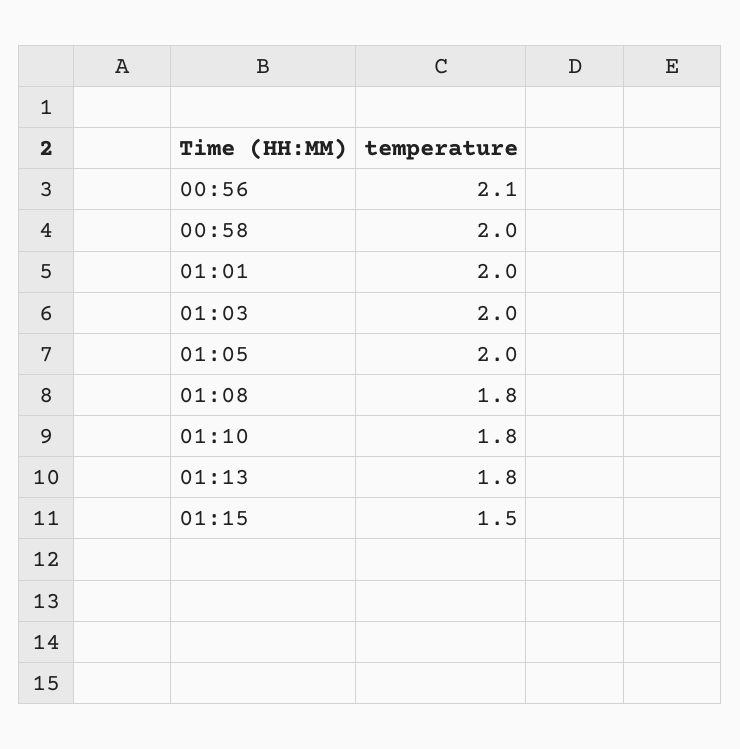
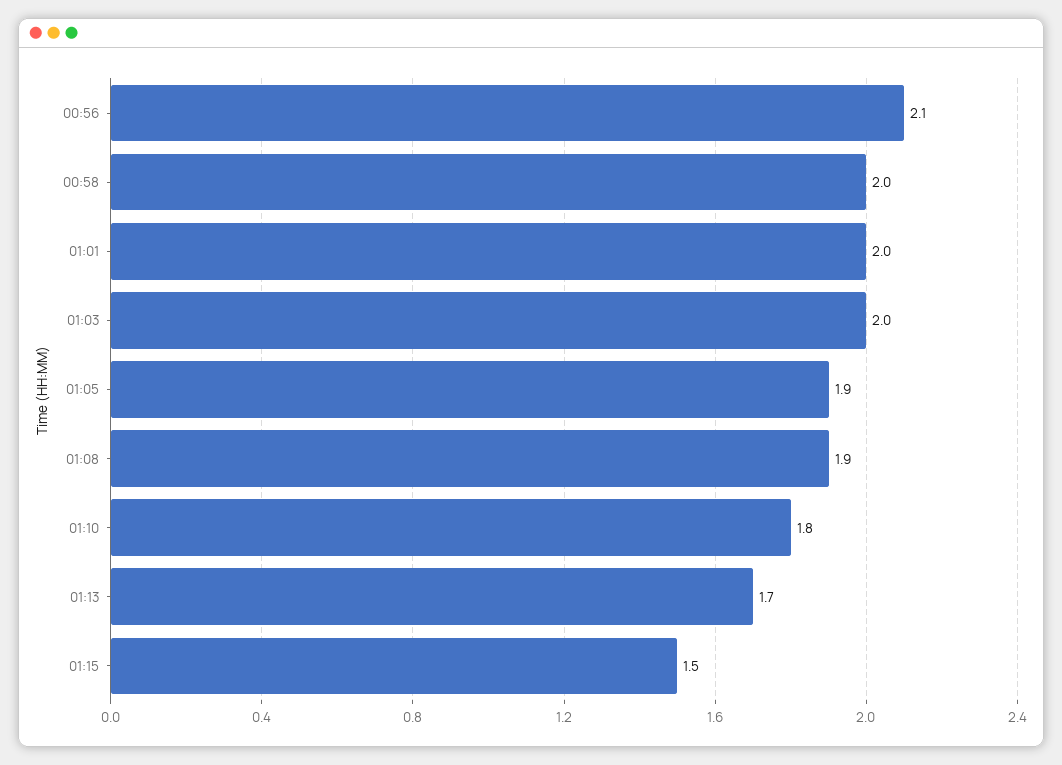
01:05: 2 -> 1.9
01:08: 1.8 -> 1.9
01:13: 1.8 -> 1.7

